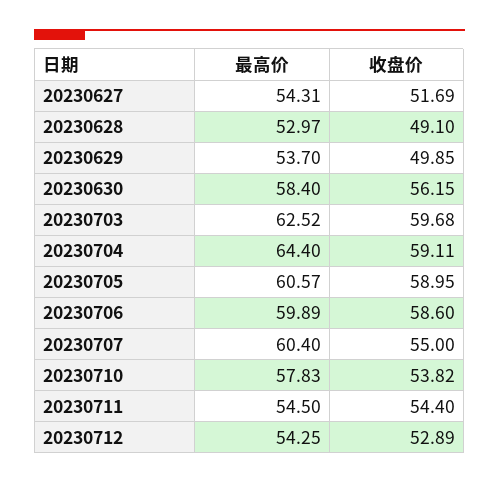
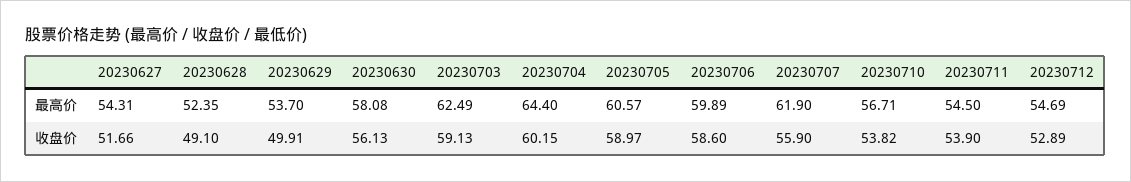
收盘价, 20230627: 51.69 -> 51.66
最高价, 20230628: 52.97 -> 52.35
收盘价, 20230629: 49.85 -> 49.91
最高价, 20230630: 58.4 -> 58.08
收盘价, 20230630: 56.15 -> 56.13
最高价, 20230703: 62.52 -> 62.49
收盘价, 20230703: 59.68 -> 59.13
收盘价, 20230704: 59.11 -> 60.15
收盘价, 20230705: 58.95 -> 58.97
最高价, 20230707: 60.4 -> 61.9
收盘价, 20230707: 55 -> 55.9
最高价, 20230710: 57.83 -> 56.71
收盘价, 20230711: 54.4 -> 53.9
最高价, 20230712: 54.25 -> 54.69

